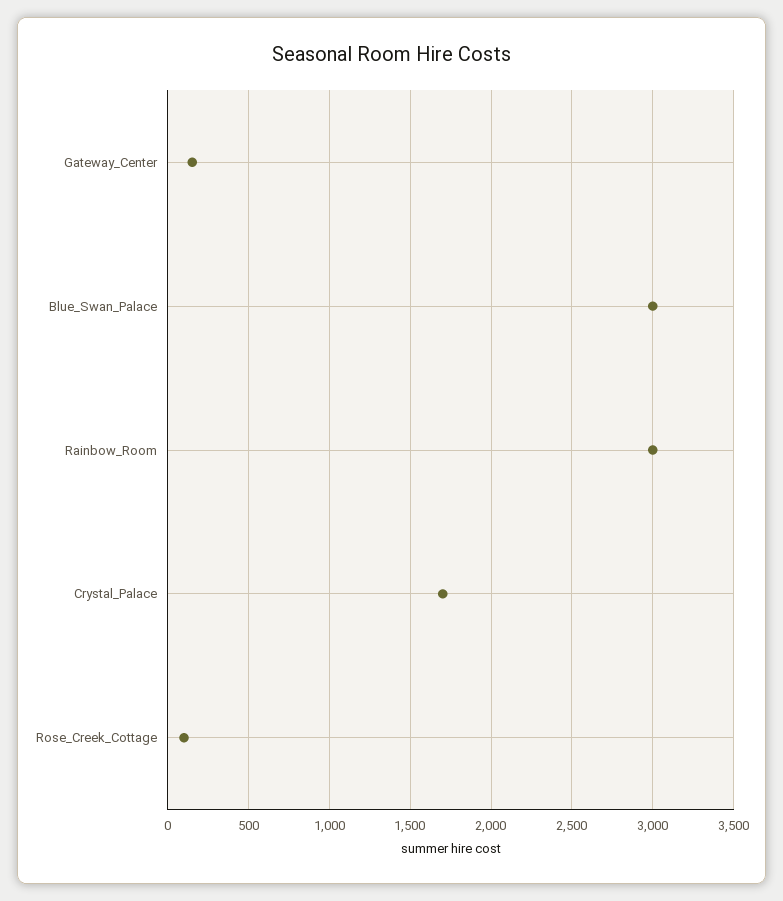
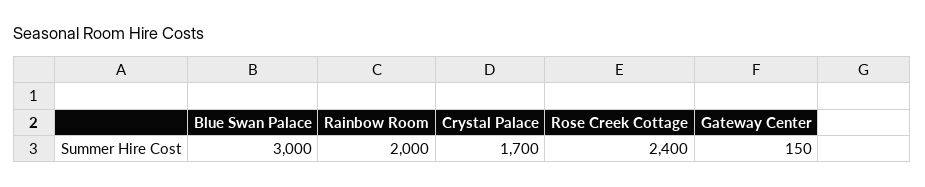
Rainbow_Room: 3000 -> 2000
Rose_Creek_Cottage: 100 -> 2400

